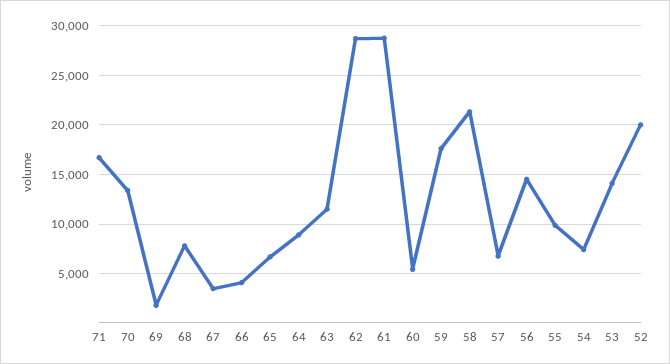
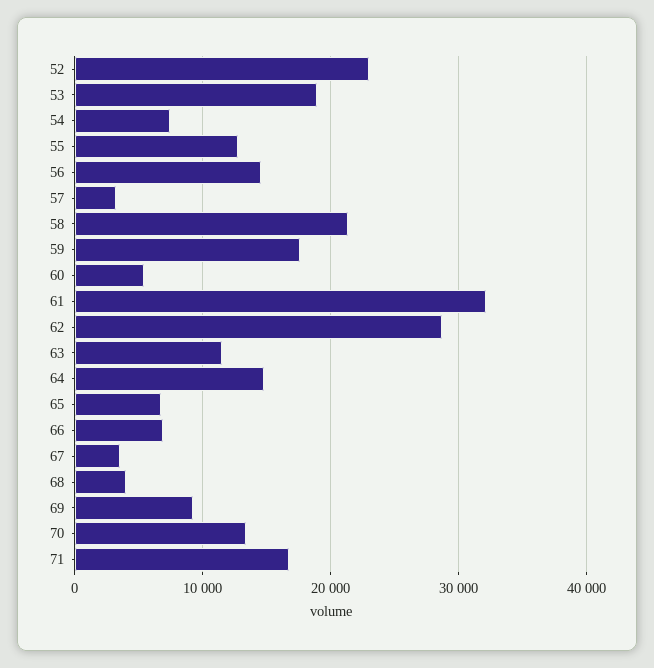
69: 2000 -> 9000
68: 8000 -> 4000
66: 4000 -> 7000
64: 9000 -> 15000
61: 29000 -> 32000
57: 7000 -> 3000
55: 10000 -> 13000
53: 14000 -> 19000
52: 20000 -> 23000

